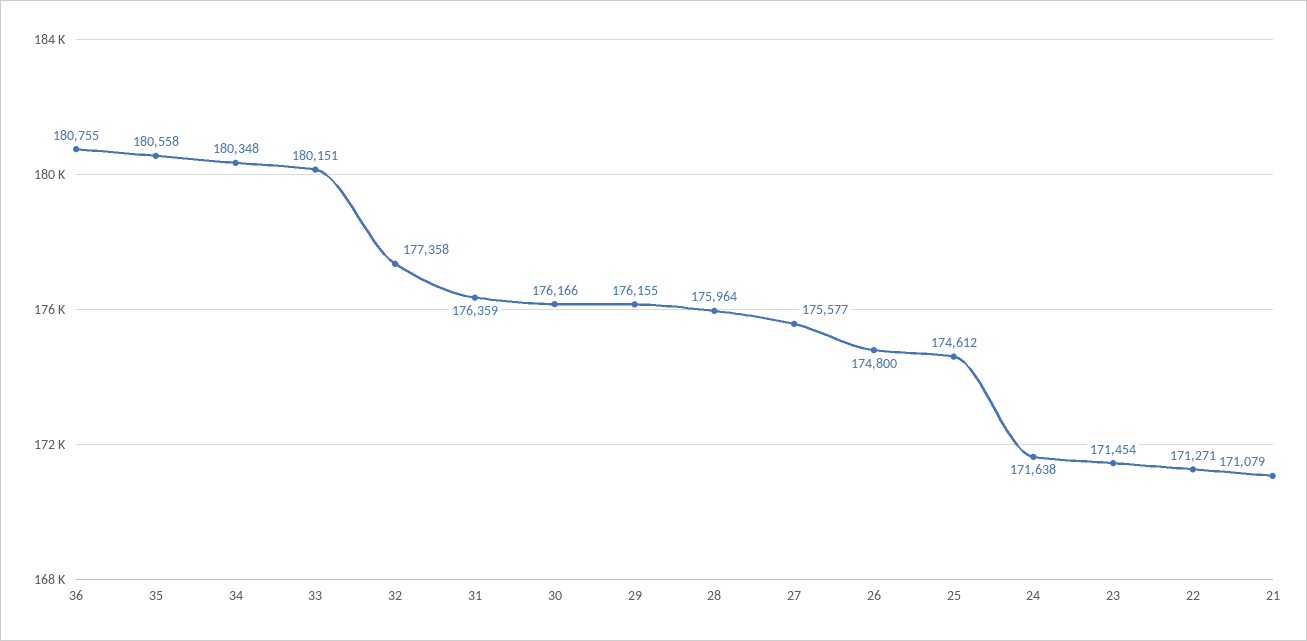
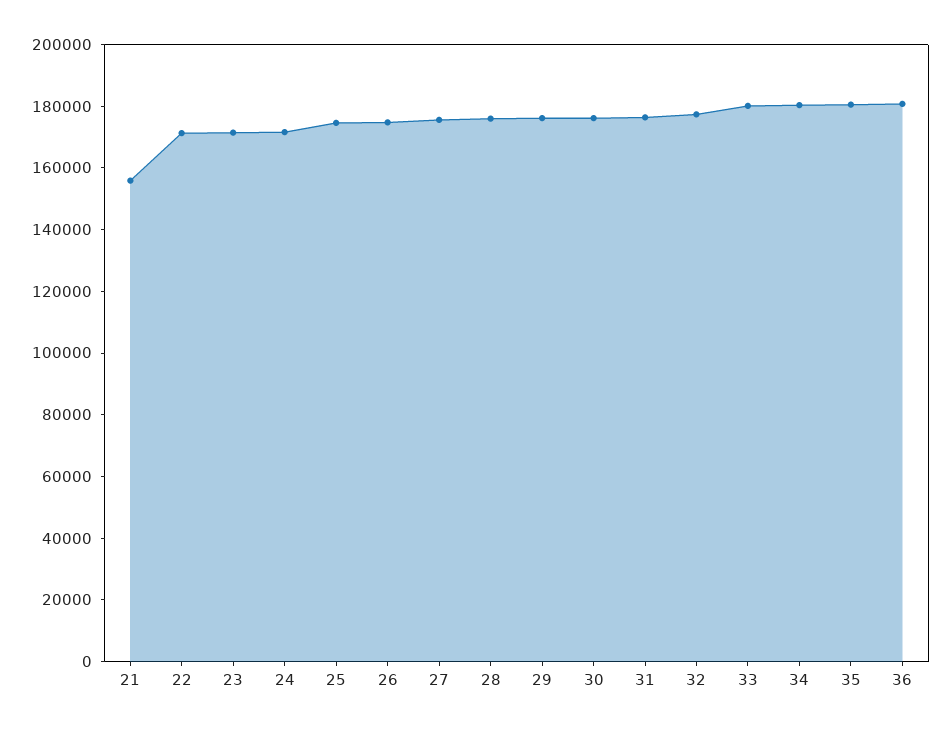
21: 171079 -> 155000

